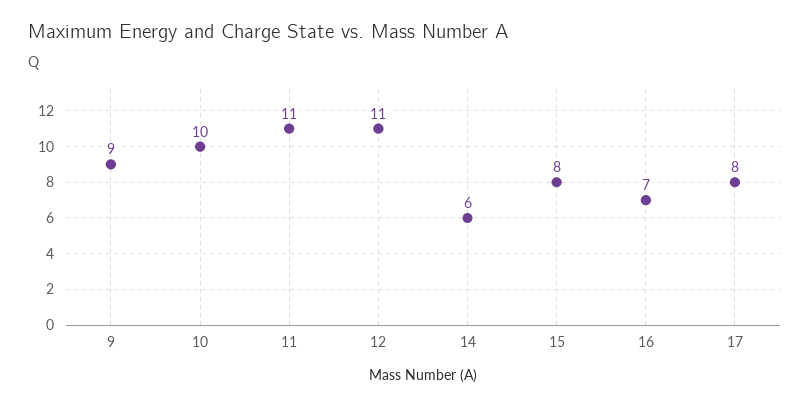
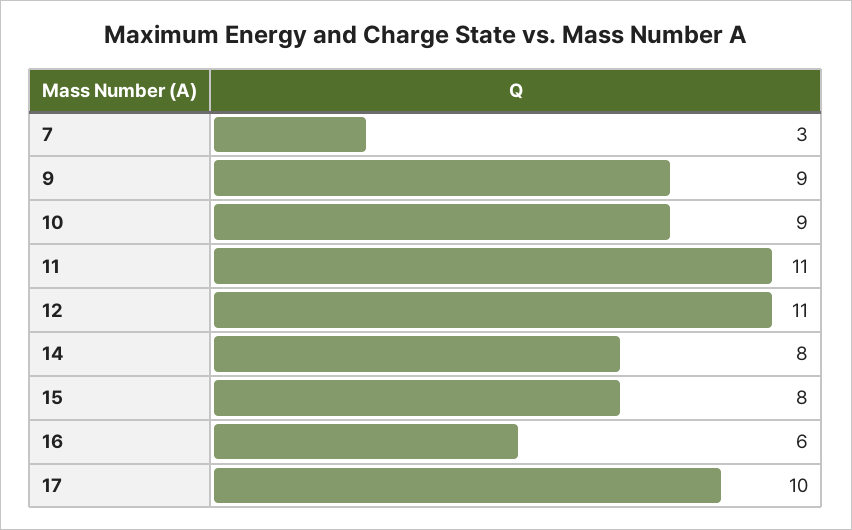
10: 10 -> 9
14: 6 -> 8
16: 7 -> 6
17: 8 -> 10
7: none -> 3

